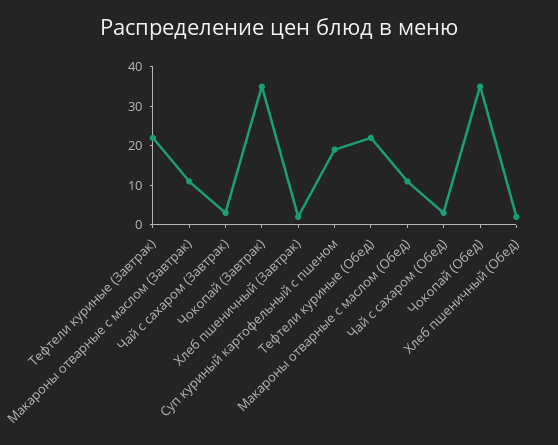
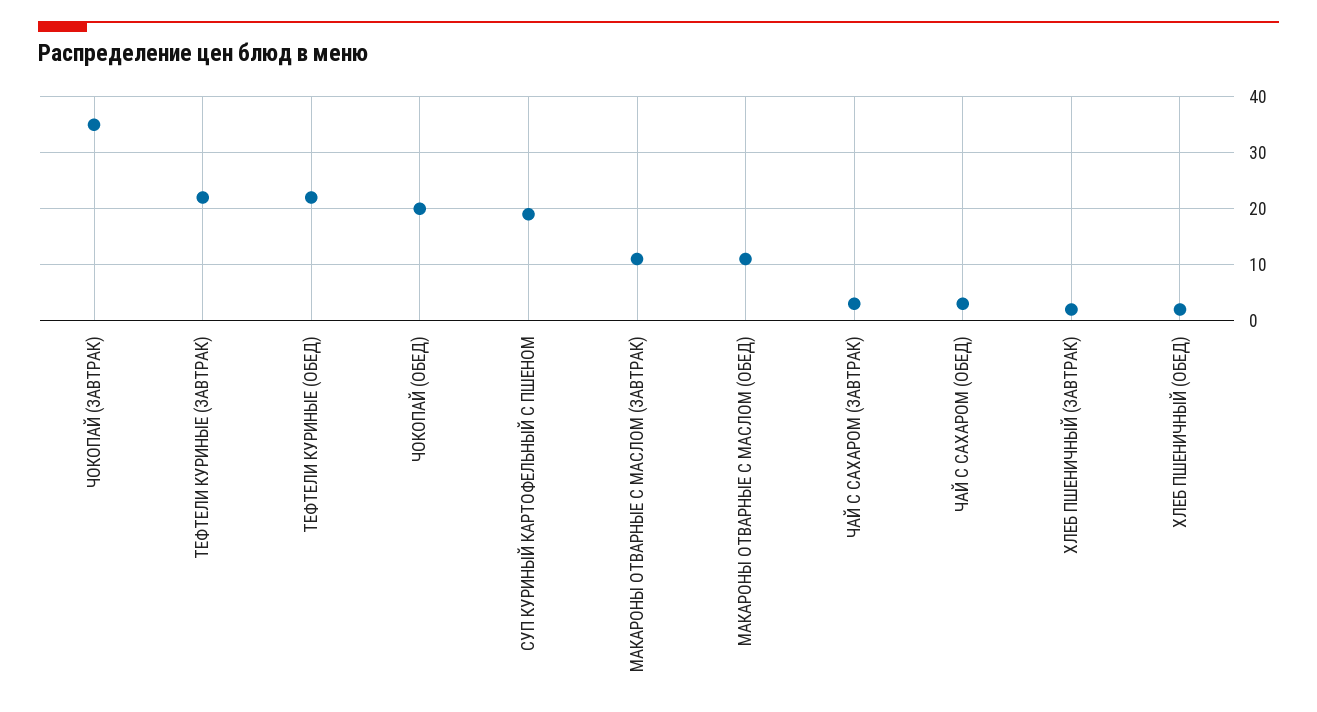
Чокопай (Обед): 35 -> 20

